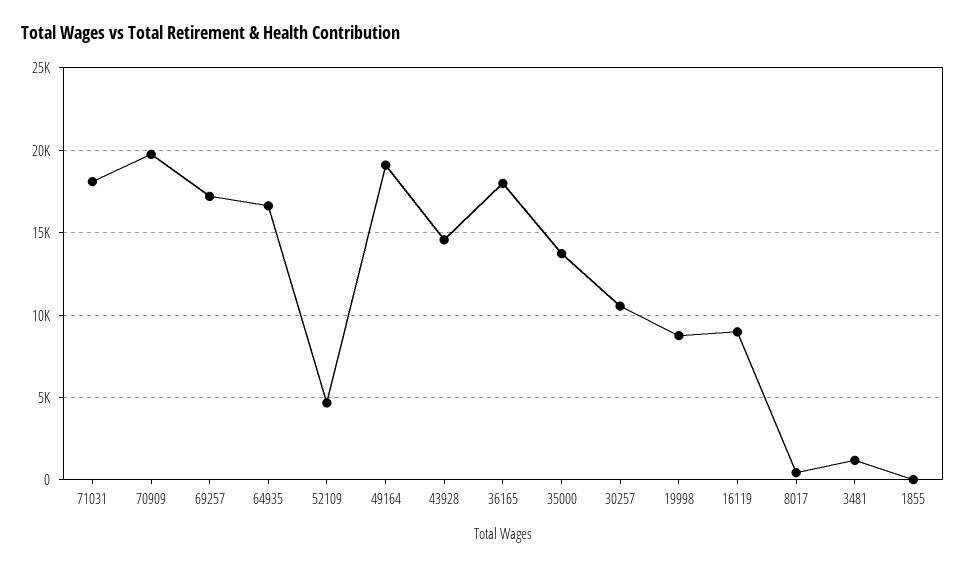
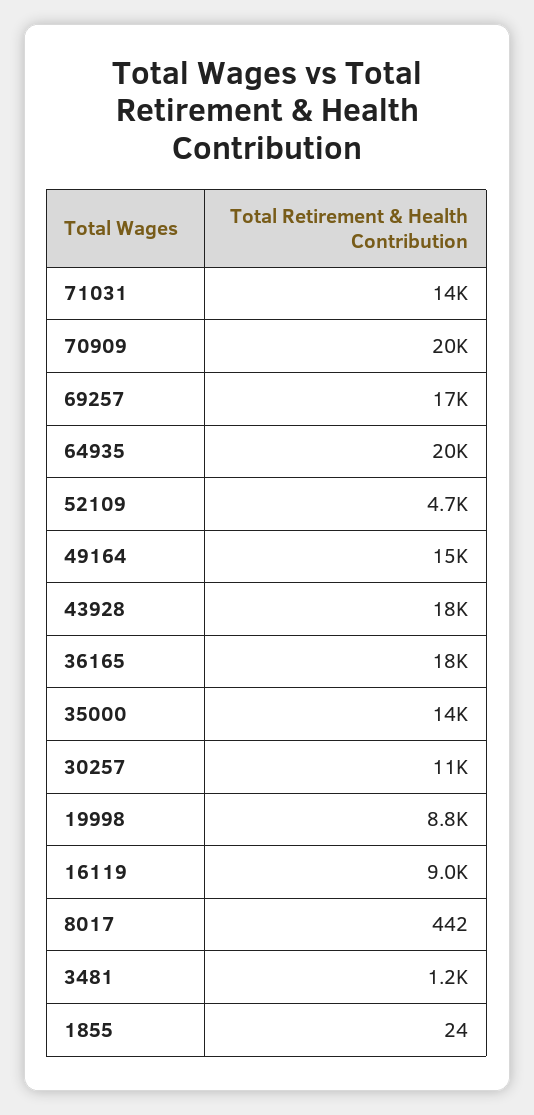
71031: 18000 -> 14000
64935: 16500 -> 20000
49164: 19000 -> 15000
43928: 14500 -> 18000

